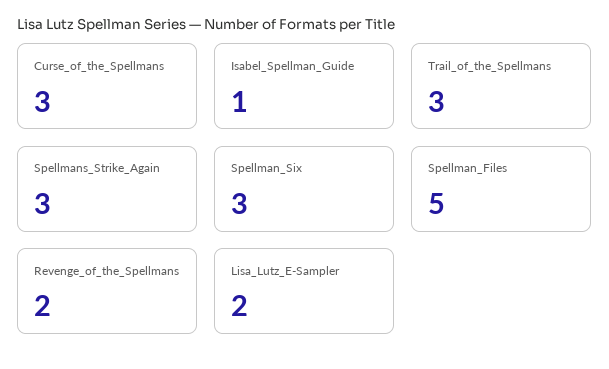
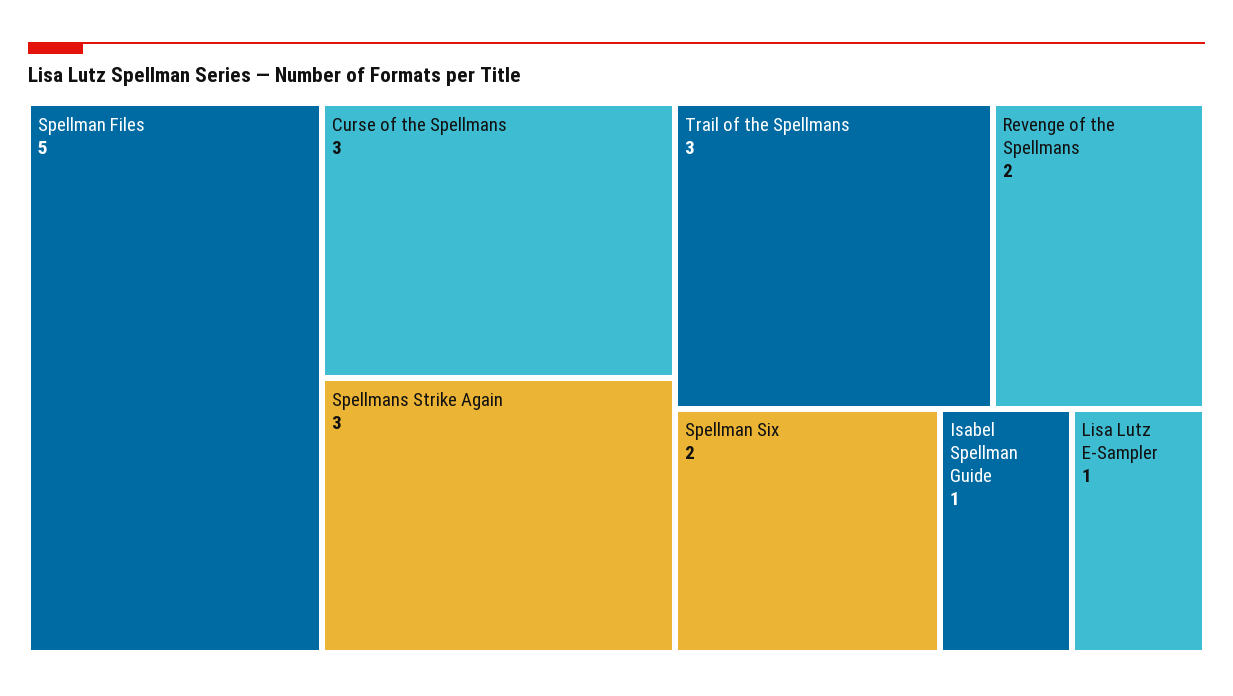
Spellman_Six: 3 -> 2
Lisa_Lutz_E-Sampler: 2 -> 1

